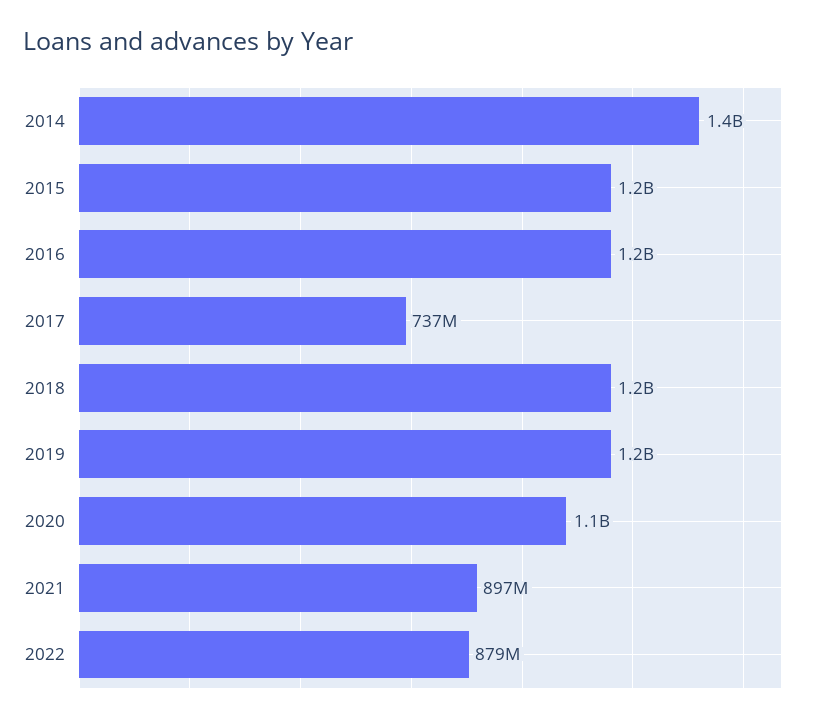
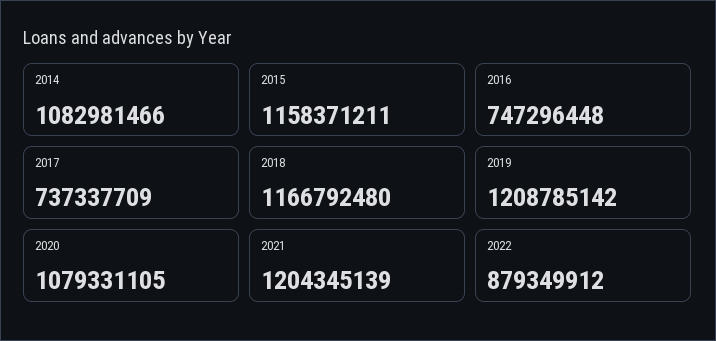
2014: 1400000000 -> 1082981466
2016: 1200000000 -> 747296448
2021: 897000000 -> 1204345139

